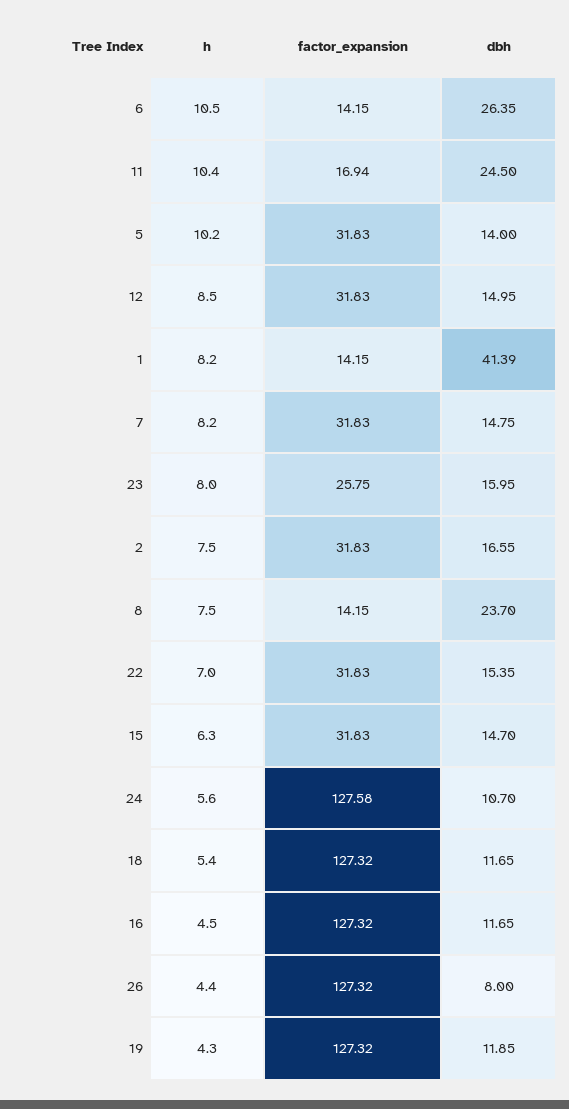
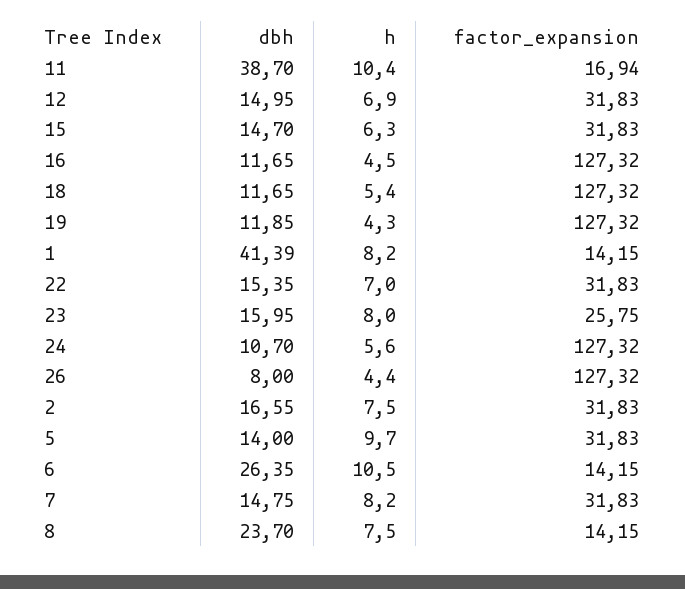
dbh, 11: 24.5 -> 38.7
h, 5: 10.2 -> 9.7
h, 12: 8.5 -> 6.9
factor_expansion, 24: 127.58 -> 127.32

